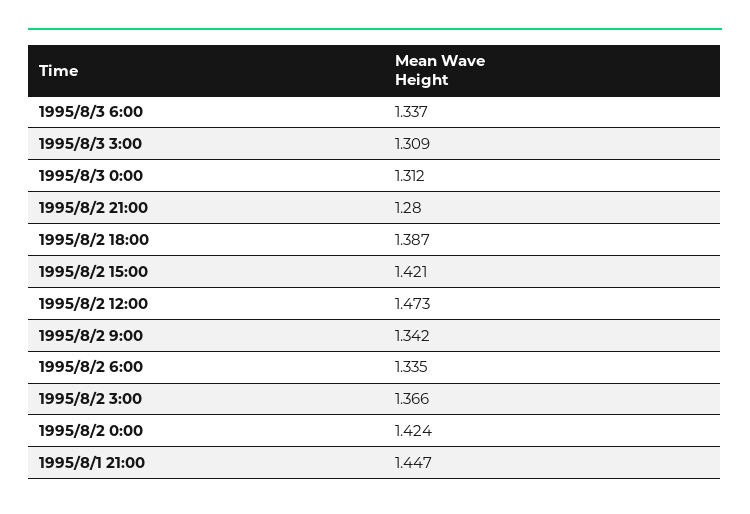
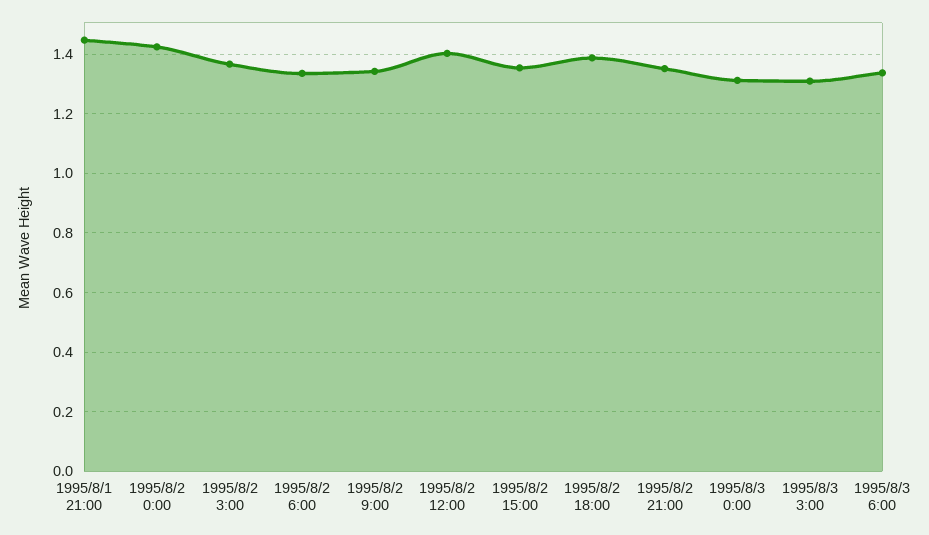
1995/8/2 21:00: 1.28 -> 1.35
1995/8/2 15:00: 1.421 -> 1.35
1995/8/2 12:00: 1.473 -> 1.4

